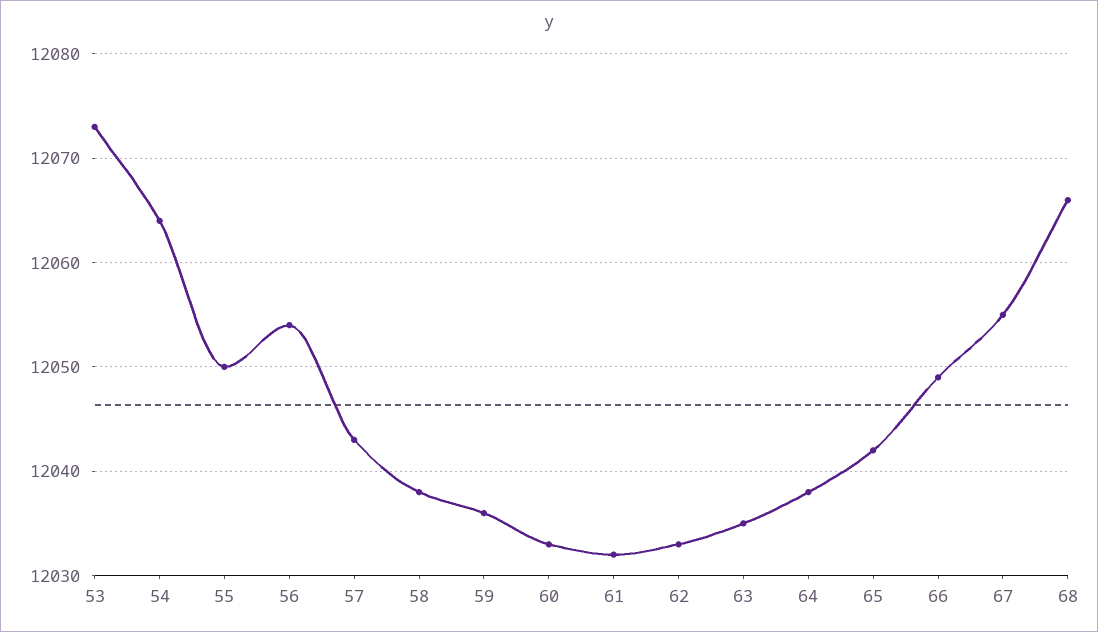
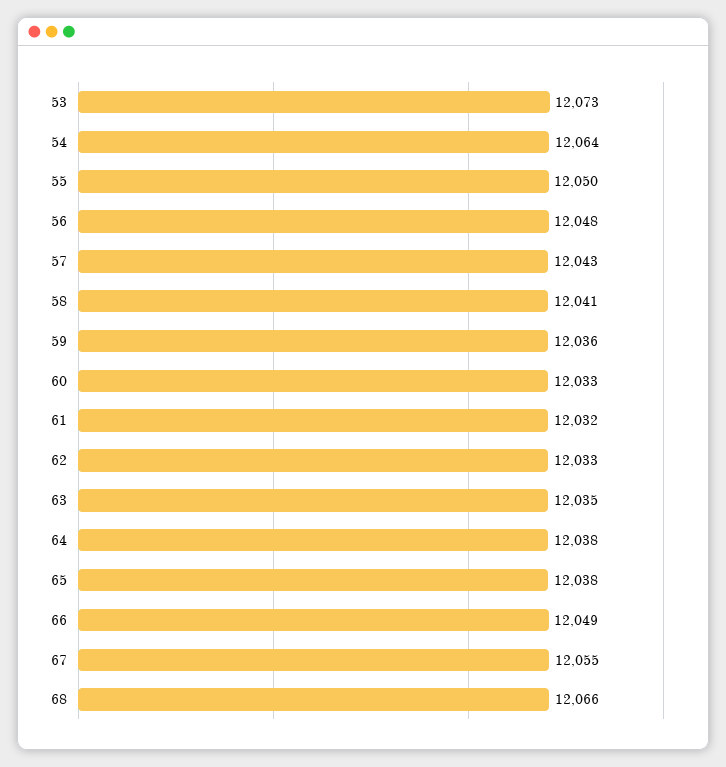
56: 12054 -> 12048
58: 12038 -> 12041
65: 12042 -> 12038

